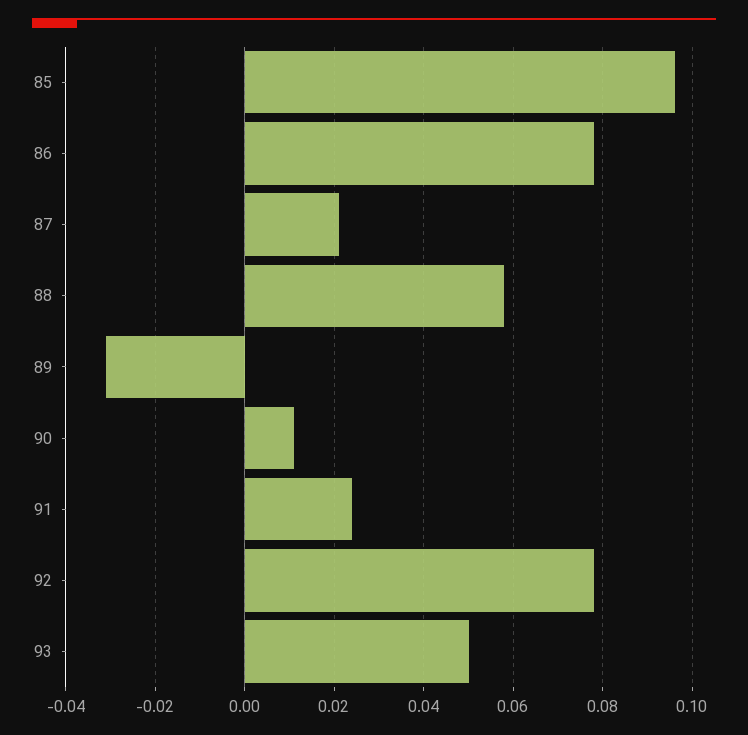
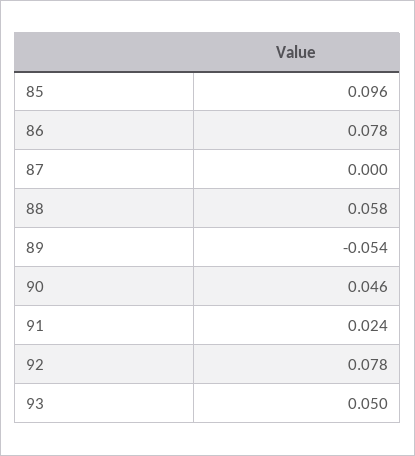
87: 0.02 -> 0
89: -0.03 -> -0.054
90: 0.01 -> 0.046

